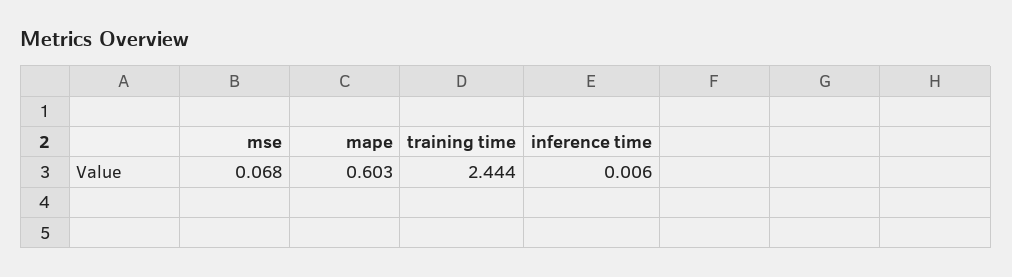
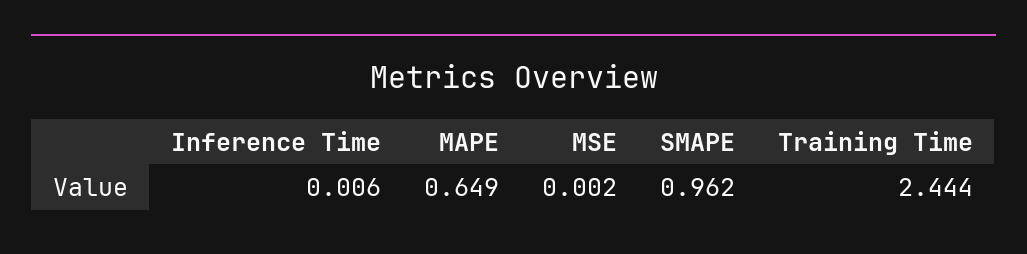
mse: 0.068 -> 0.002
mape: 0.603 -> 0.649
SMAPE: none -> 0.962

